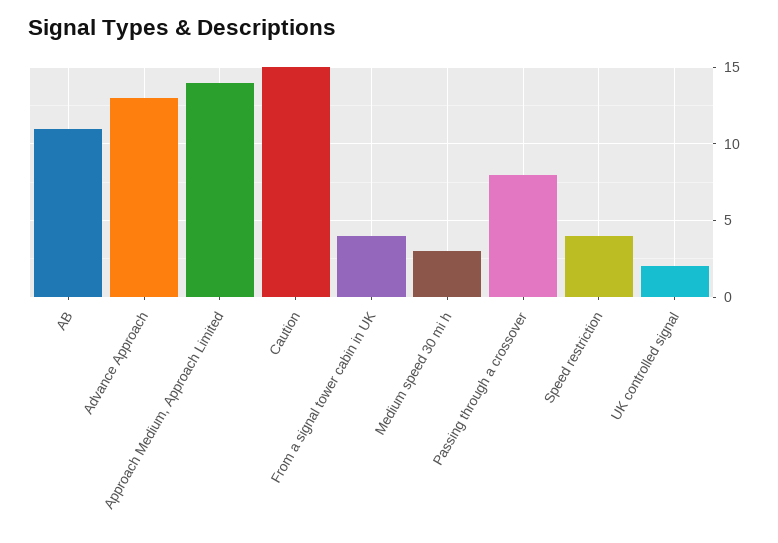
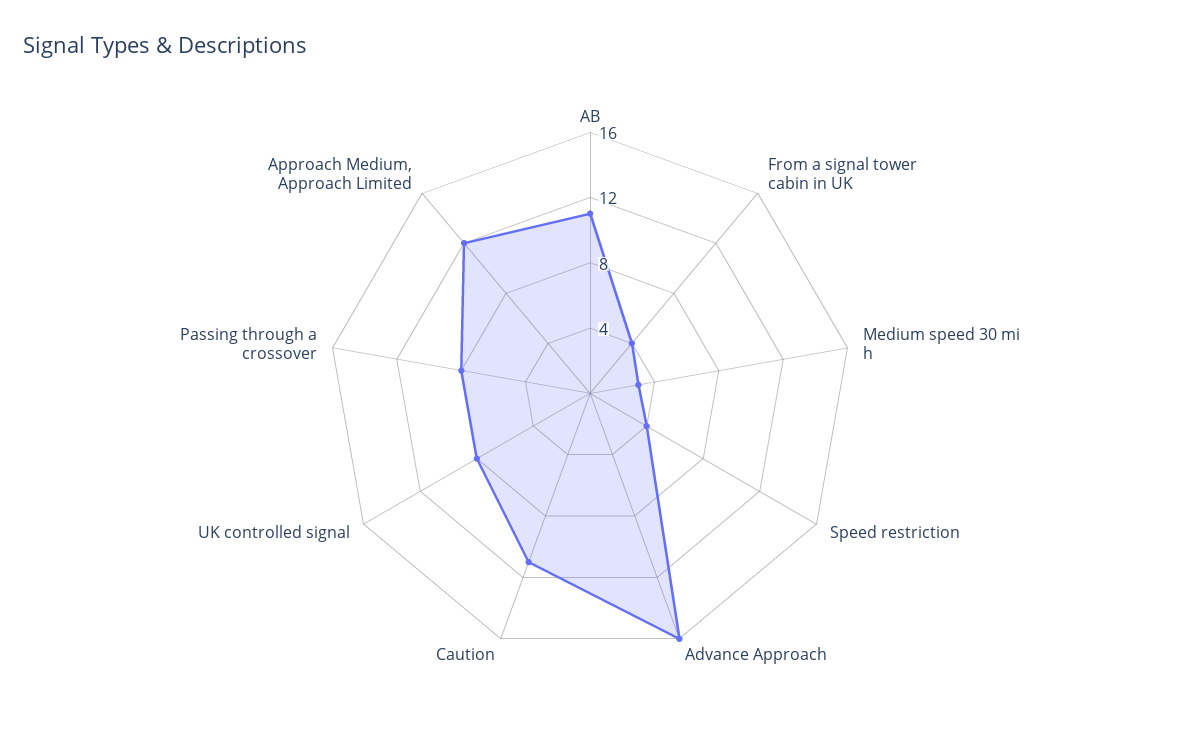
Advance Approach: 13 -> 16
Approach Medium, Approach Limited: 14 -> 12
Caution: 15 -> 11
UK controlled signal: 2 -> 8

